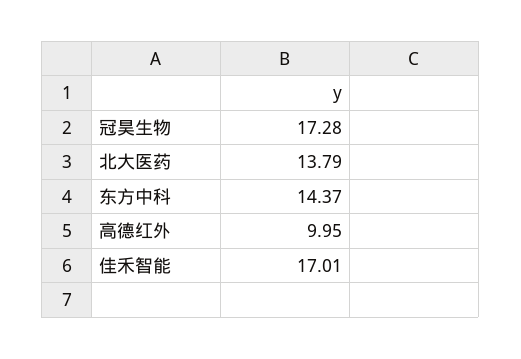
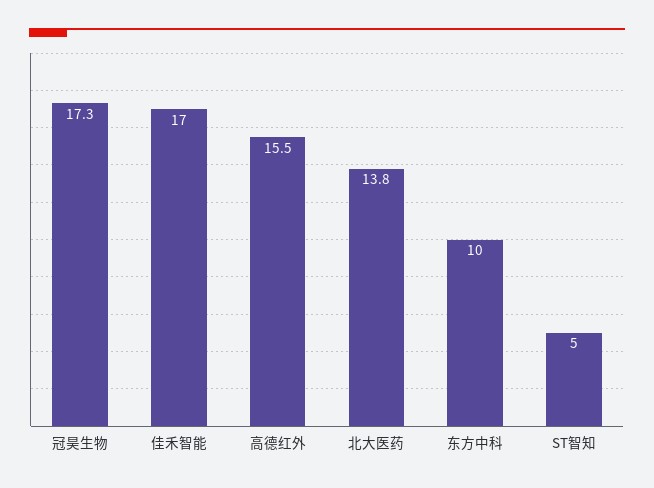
东方中科: 14.37 -> 10
高德红外: 9.95 -> 15.5
ST智知: none -> 5

